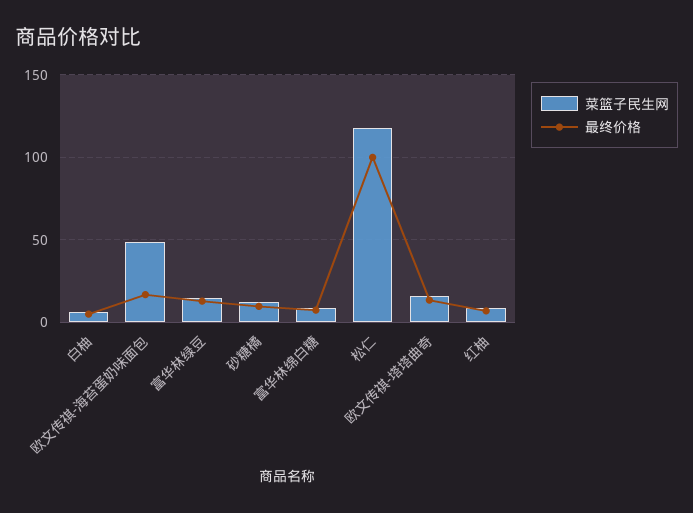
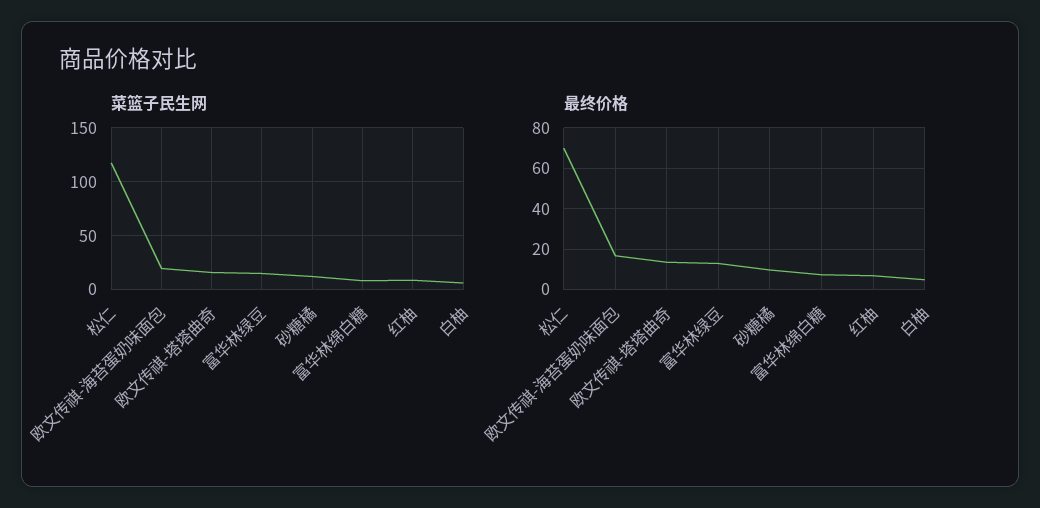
菜篮子民生网, 欧文传祺-海苔蛋奶味面包: 50 -> 20
最终价格, 松仁: 100 -> 70

